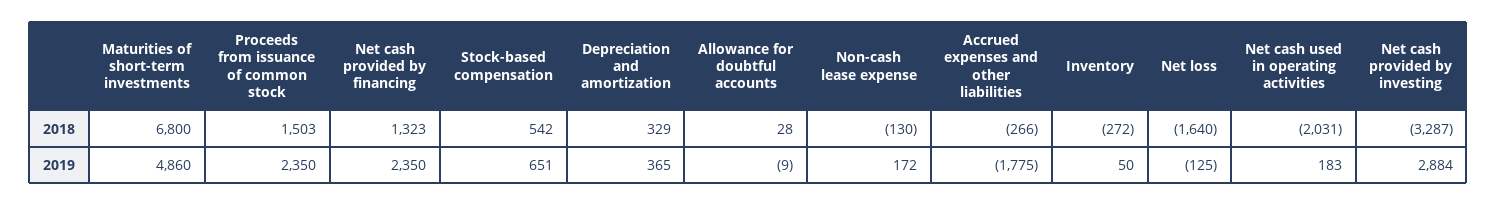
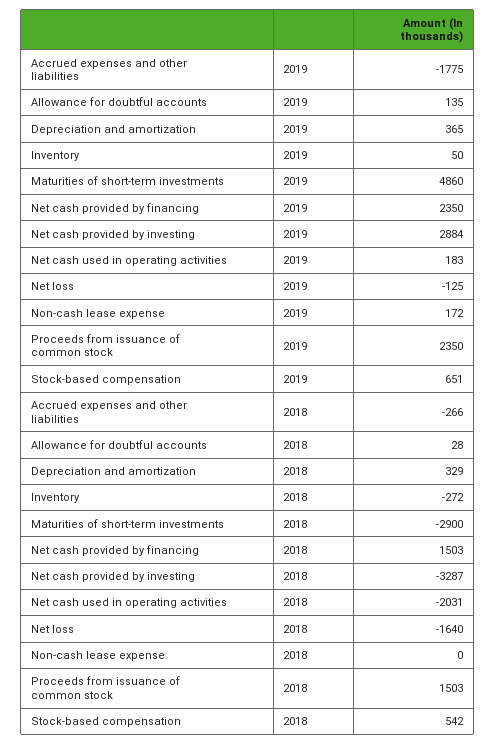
Maturities of short-term investments, 2018: 6800 -> -2900
Net cash provided by financing, 2018: 1323 -> 1503
Non-cash lease expense, 2018: -130 -> 0
Allowance for doubtful accounts, 2019: -9 -> 135

